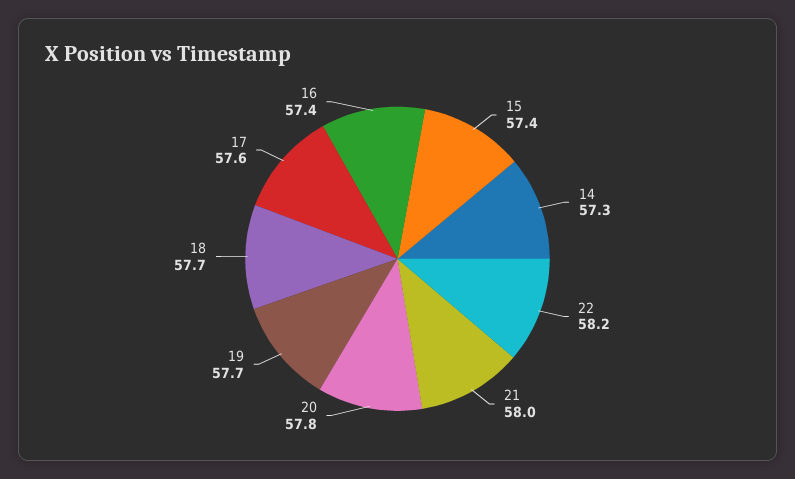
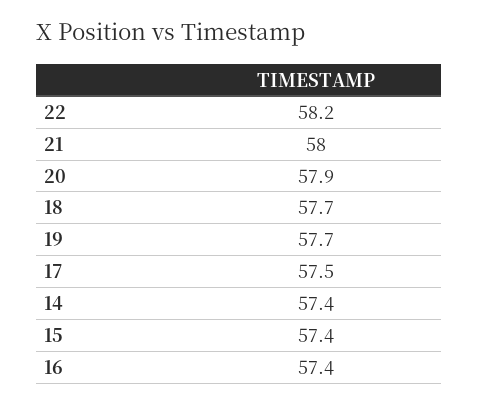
14: 57.3 -> 57.4
20: 57.8 -> 57.9
17: 57.6 -> 57.5

